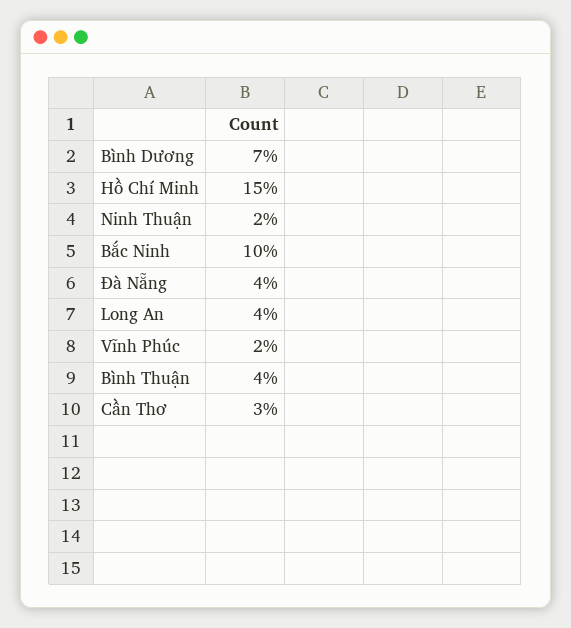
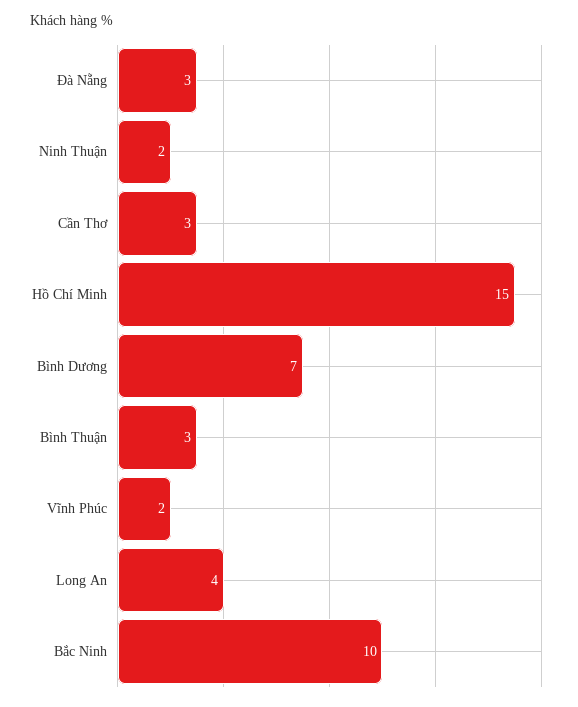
Đà Nẵng: 4 -> 3
Bình Thuận: 4 -> 3

